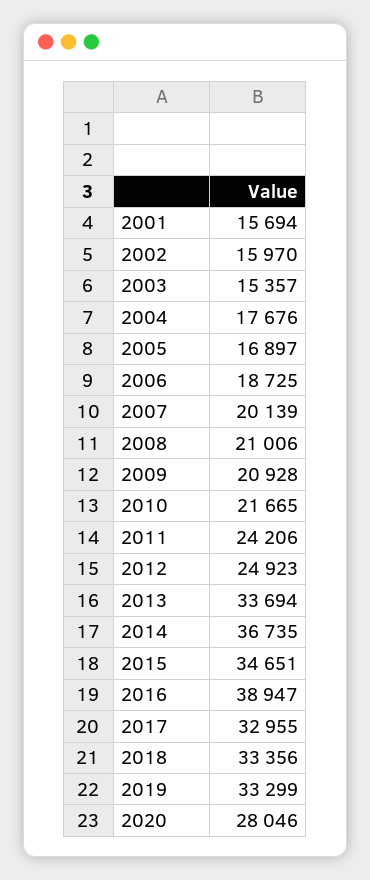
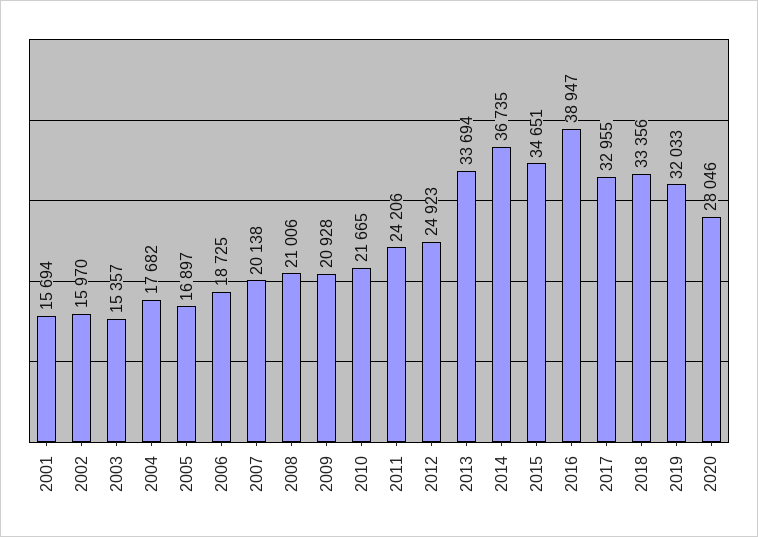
2004: 17676 -> 17682
2007: 20139 -> 20138
2019: 33299 -> 32033

